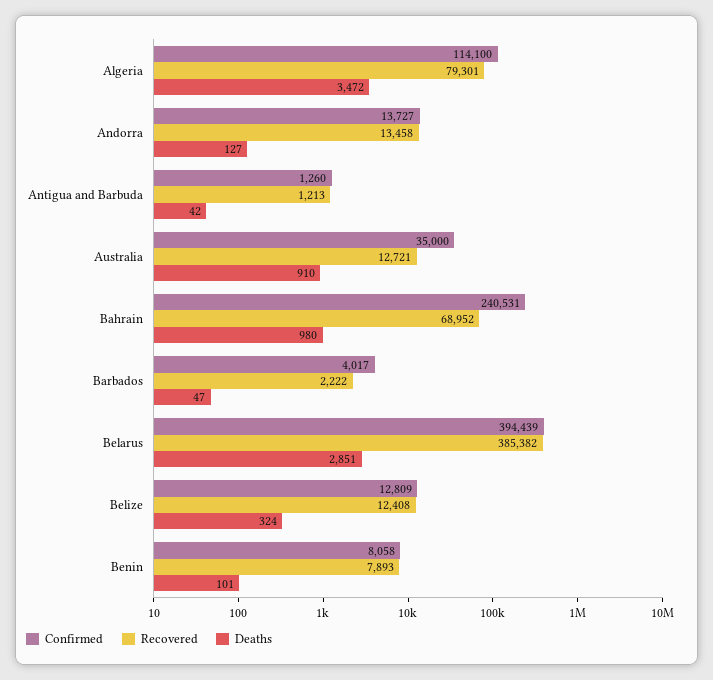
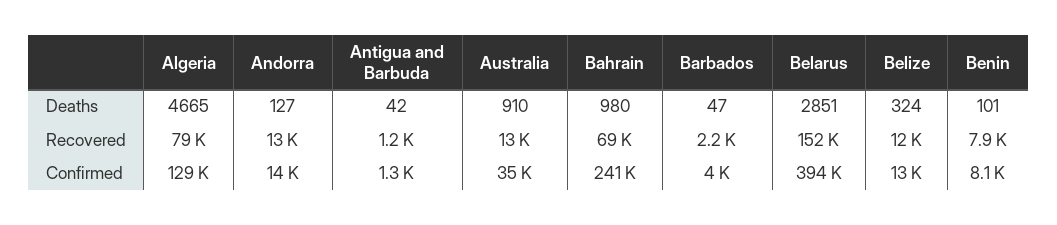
Confirmed, Algeria: 114100 -> 129000
Deaths, Algeria: 3472 -> 4665
Recovered, Belarus: 385382 -> 152000

